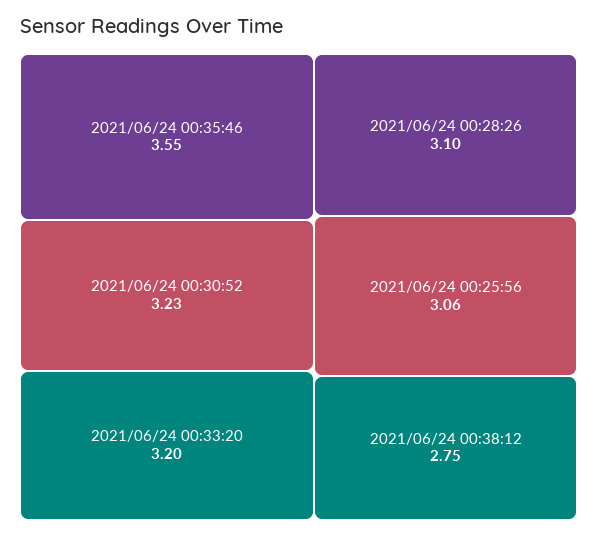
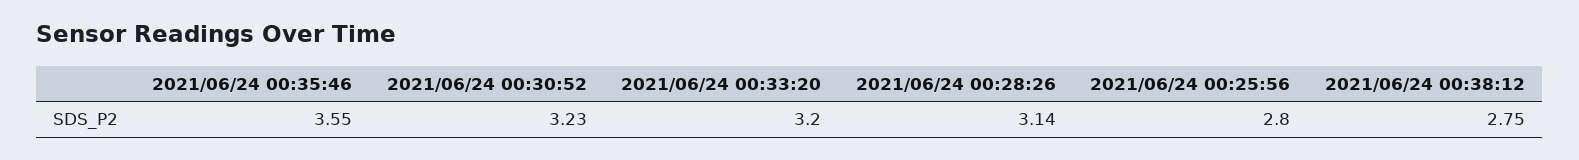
2021/06/24 00:28:26: 3.1 -> 3.14
2021/06/24 00:25:56: 3.06 -> 2.8

